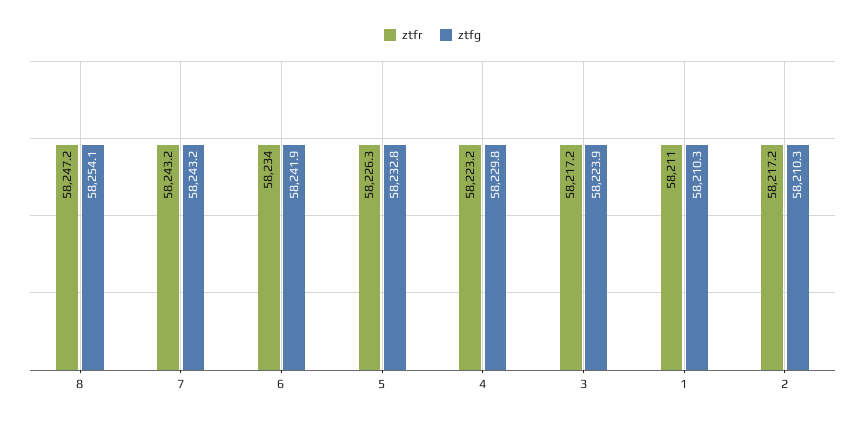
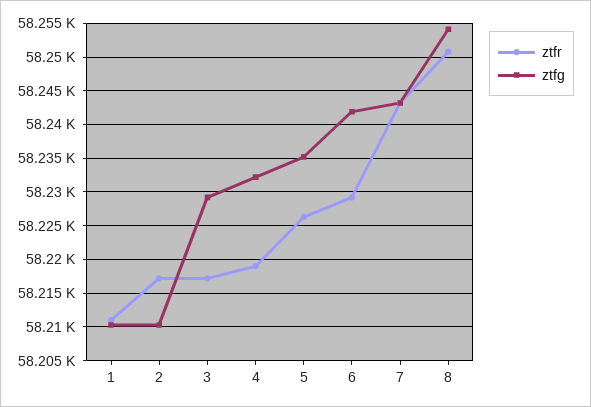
ztfr, 8: 58247.2 -> 58251
ztfr, 6: 58234 -> 58229
ztfg, 5: 58232.8 -> 58235
ztfr, 4: 58223.2 -> 58219
ztfg, 4: 58229.8 -> 58232
ztfg, 3: 58223.9 -> 58229

